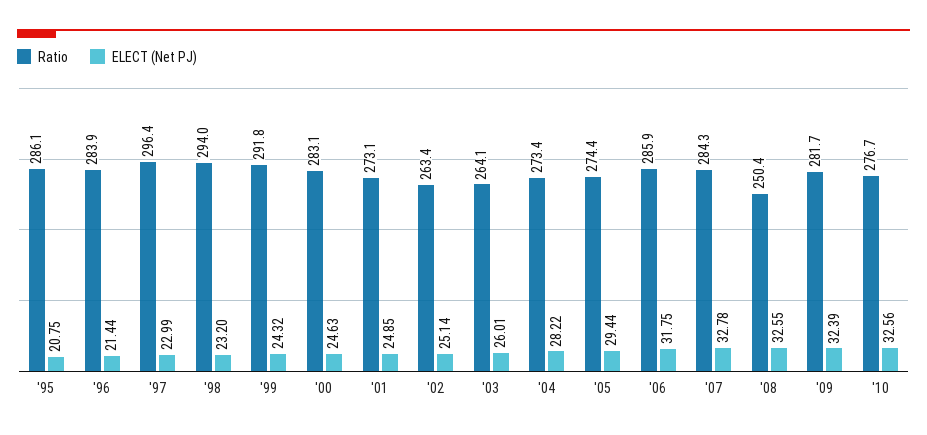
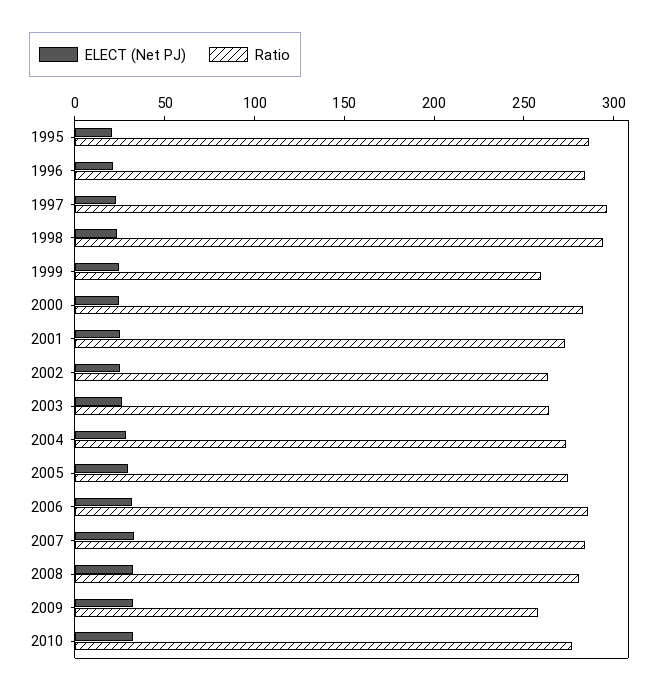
Ratio, '99: 291.8 -> 260
Ratio, '08: 250.4 -> 280
Ratio, '09: 281.7 -> 260

